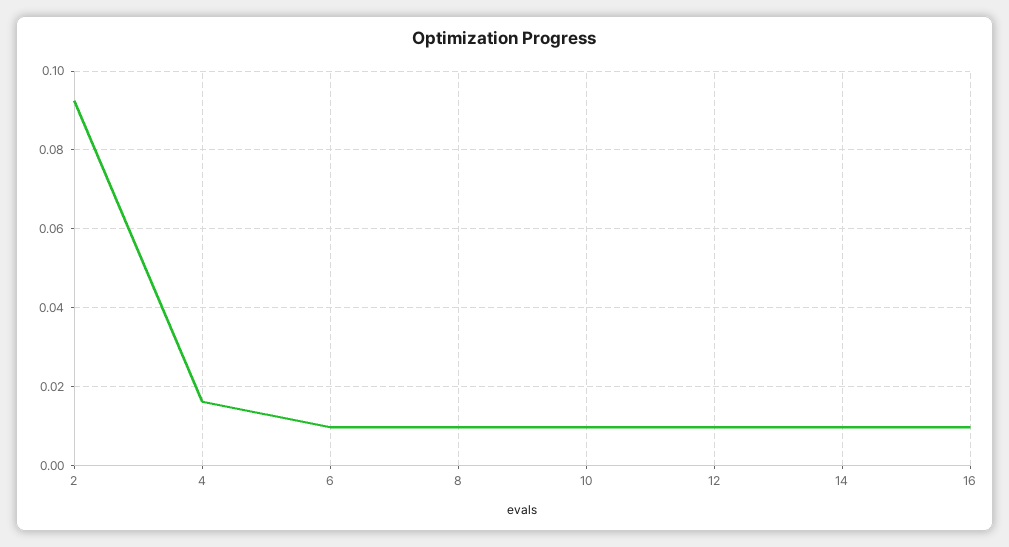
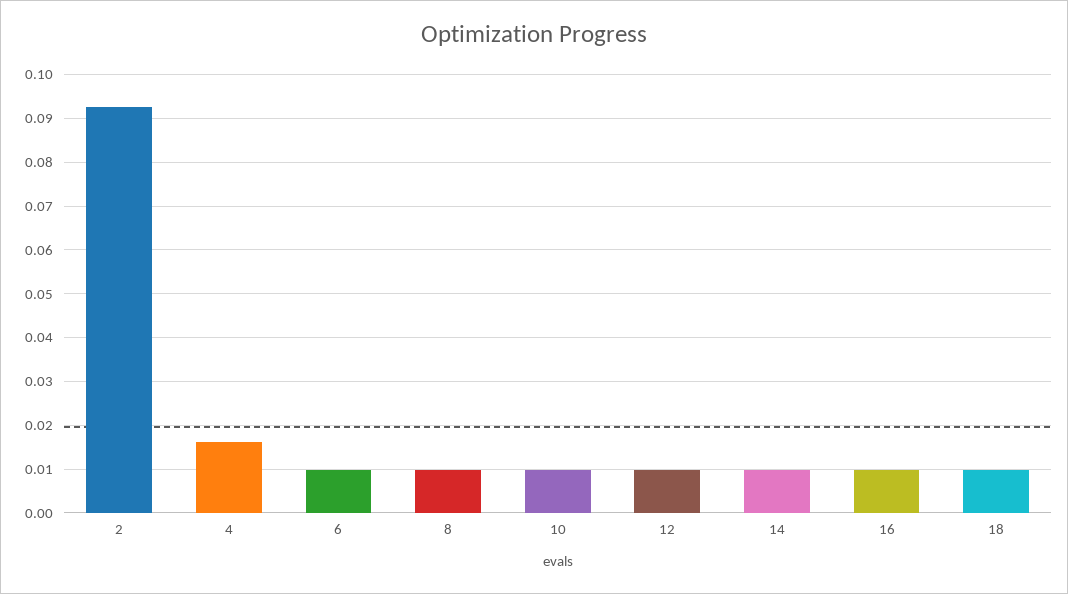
18: none -> 0.01

